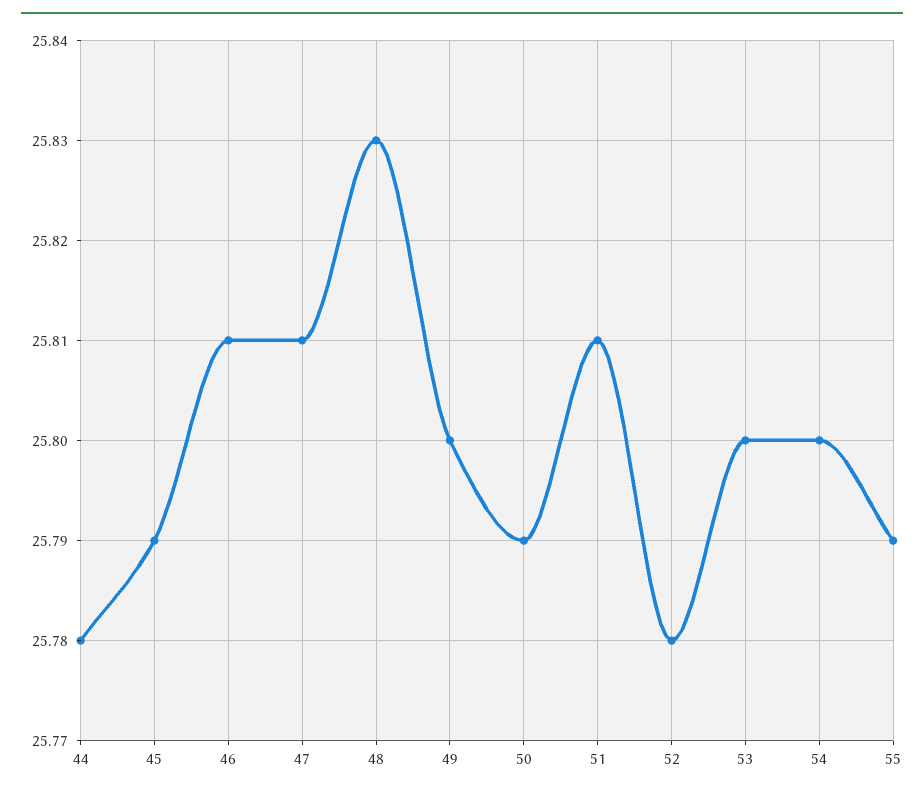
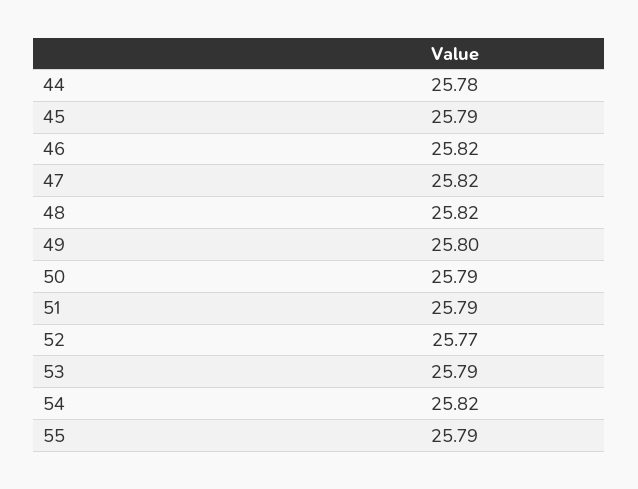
46: 25.81 -> 25.82
47: 25.81 -> 25.82
48: 25.83 -> 25.82
51: 25.81 -> 25.79
52: 25.78 -> 25.77
53: 25.8 -> 25.79
54: 25.8 -> 25.82

